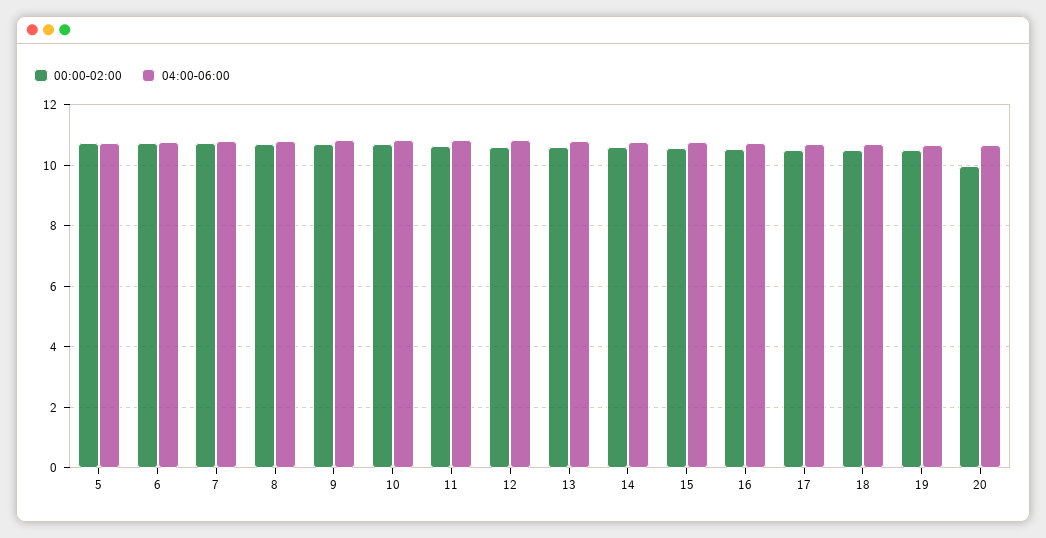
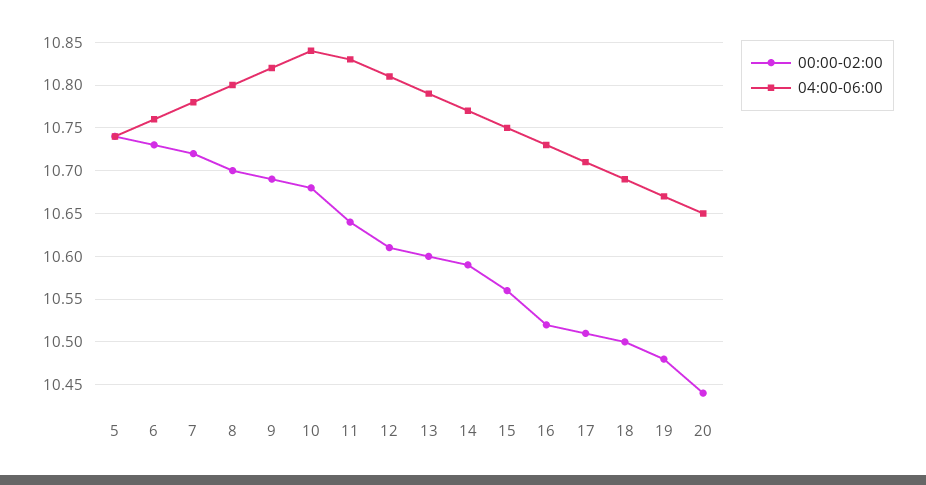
00:00-02:00, 20: 10 -> 10.44

